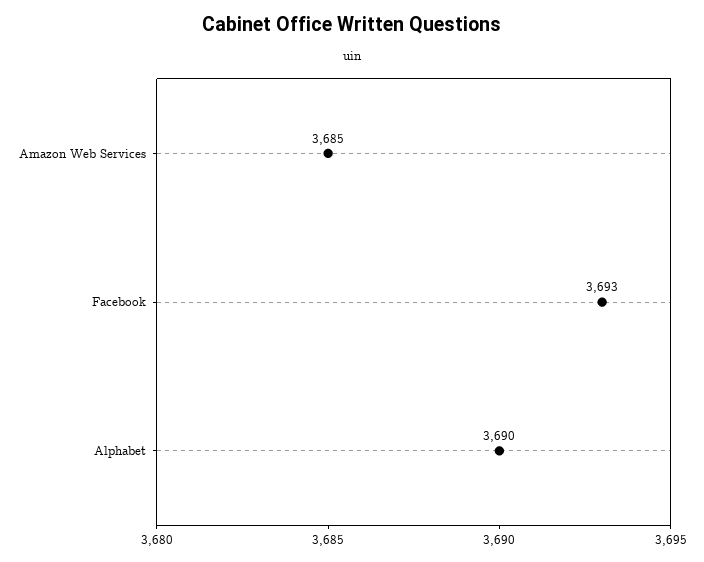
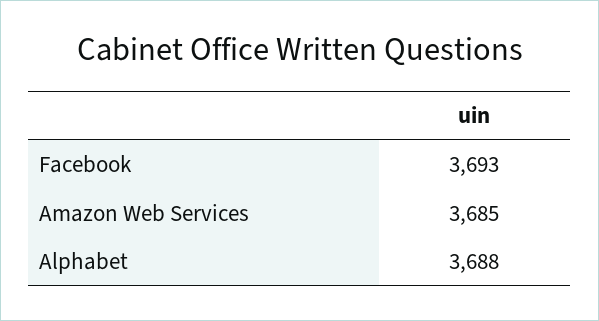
Alphabet: 3690 -> 3688

